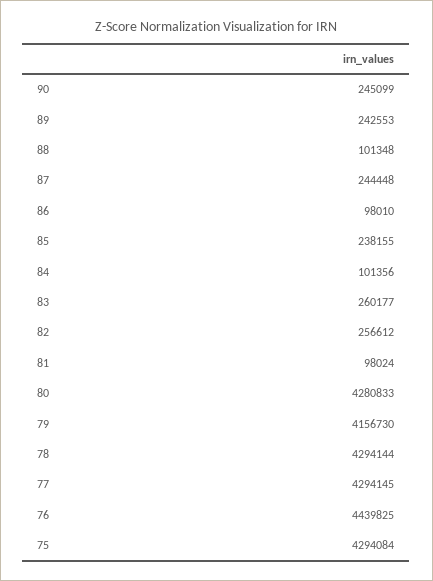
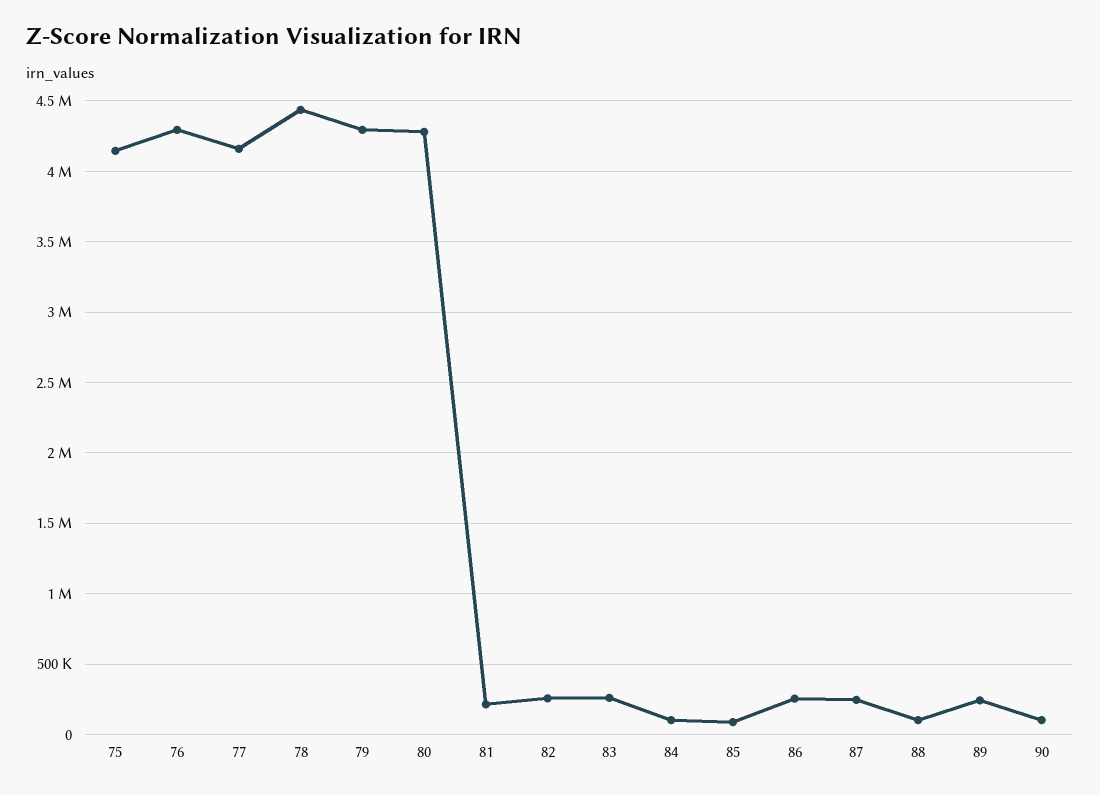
90: 245099 -> 100000
86: 98010 -> 250000
85: 238155 -> 100000
81: 98024 -> 200000
79: 4156730 -> 4300000
78: 4294144 -> 4450000
77: 4294145 -> 4150000
76: 4439825 -> 4300000
75: 4294084 -> 4150000

